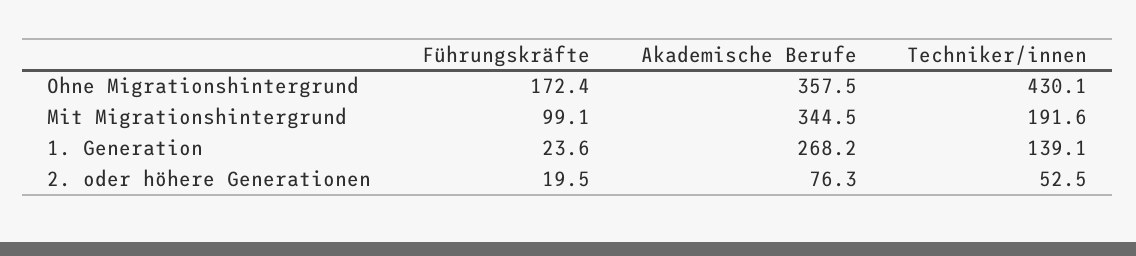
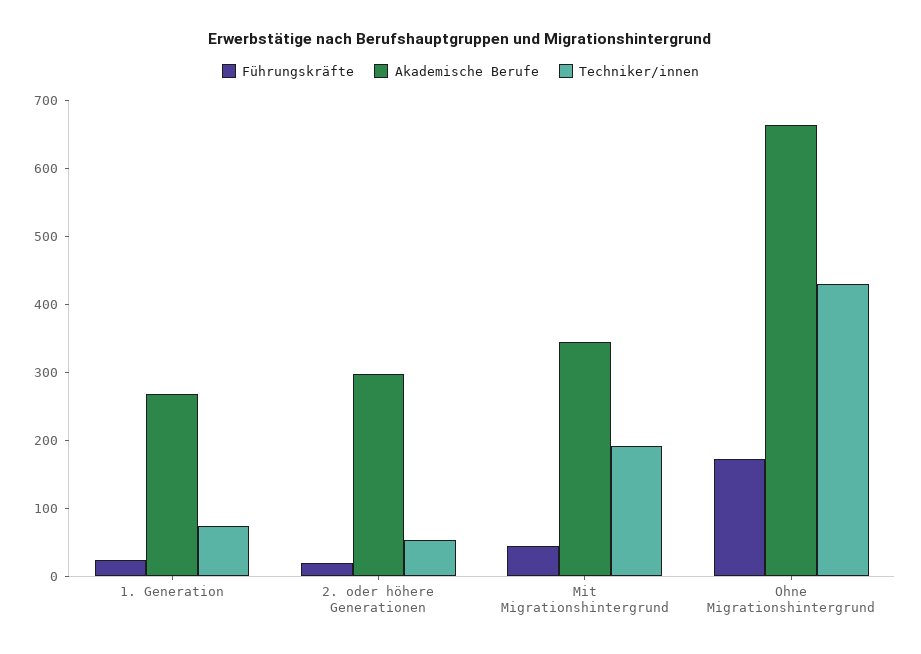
Akademische Berufe, Ohne Migrationshintergrund: 357.5 -> 660
Führungskräfte, Mit Migrationshintergrund: 99.1 -> 40
Techniker/innen, 1. Generation: 139.1 -> 80
Akademische Berufe, 2. oder höhere Generationen: 76.3 -> 300

